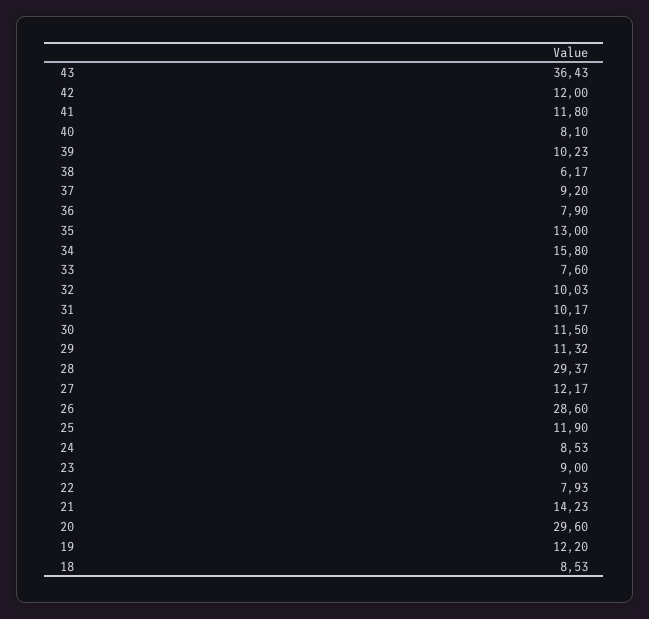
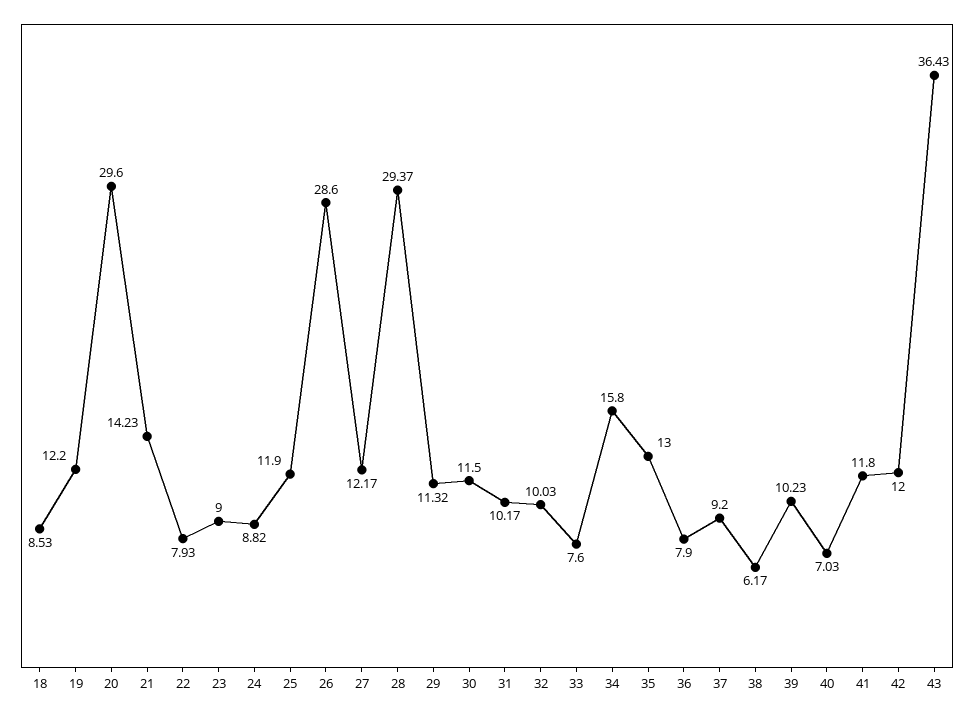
40: 8.1 -> 7.03
24: 8.53 -> 8.82

